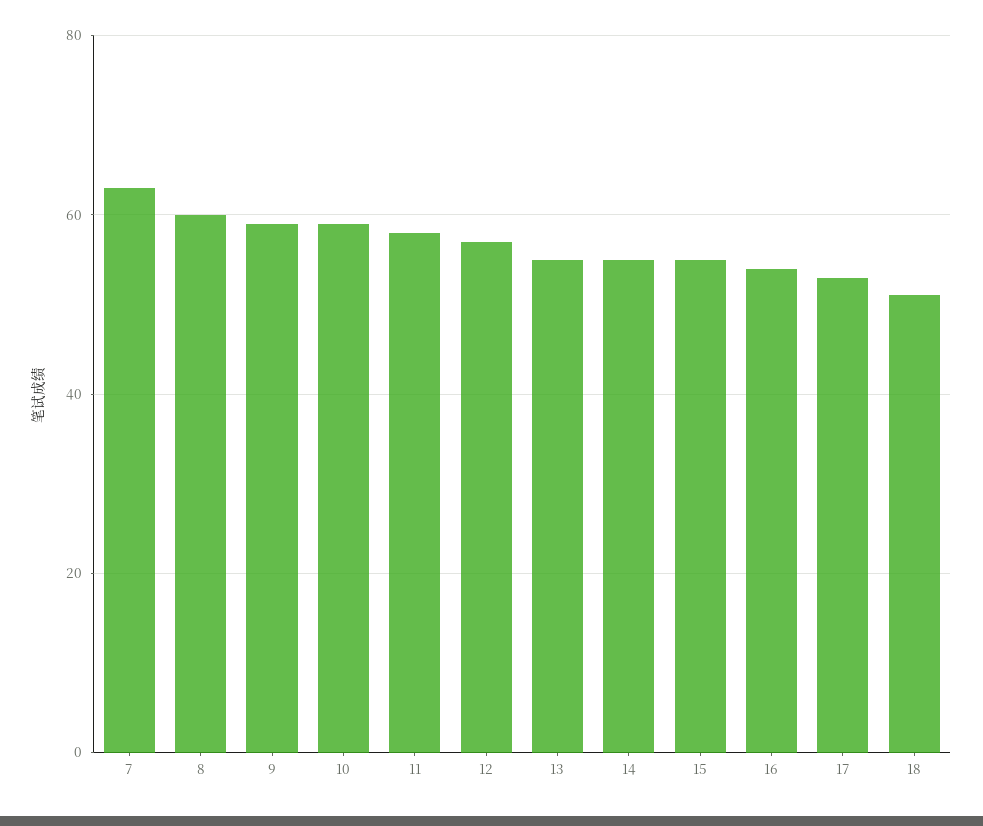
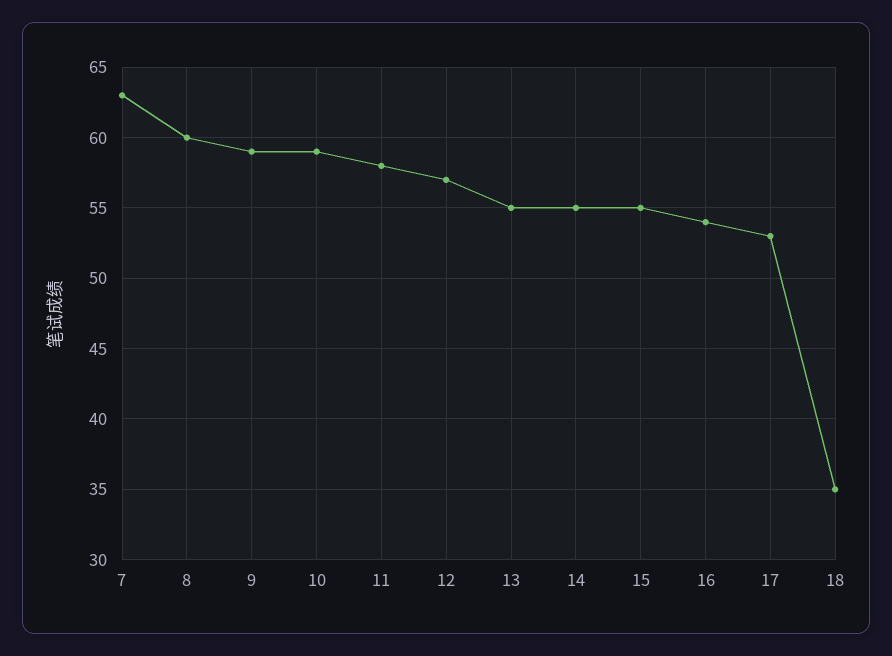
18: 50 -> 35

